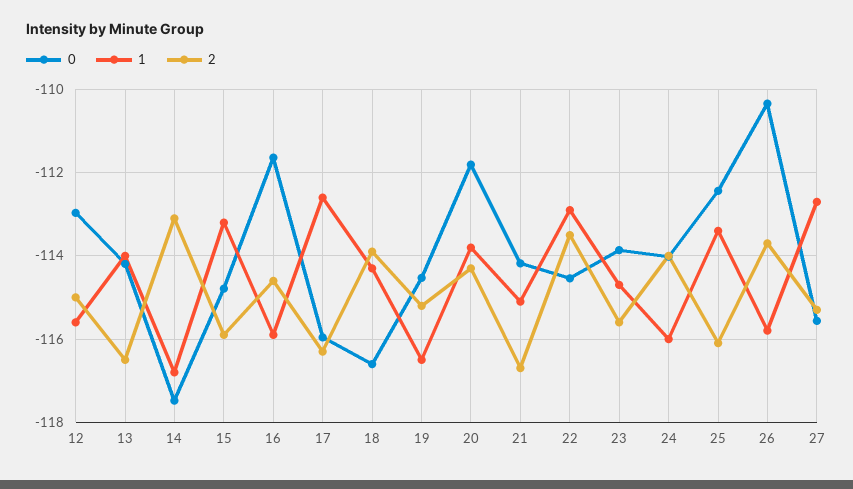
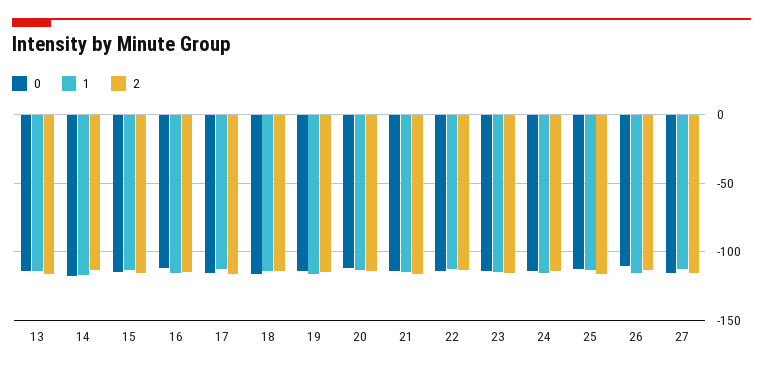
0, 12: -113 -> none
1, 12: -115.6 -> none
2, 12: -115 -> none

